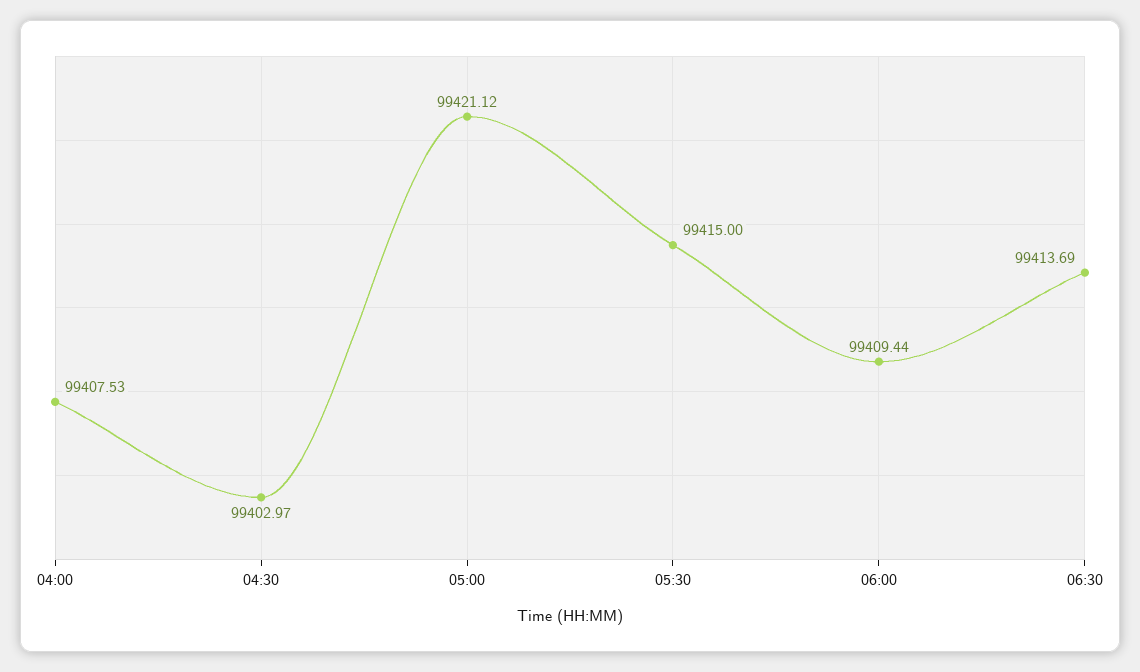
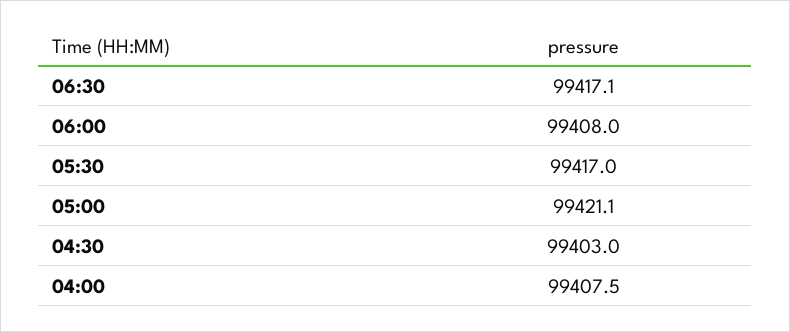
05:30: 99415 -> 99417
06:00: 99409.44 -> 99408
06:30: 99413.69 -> 99417.1

